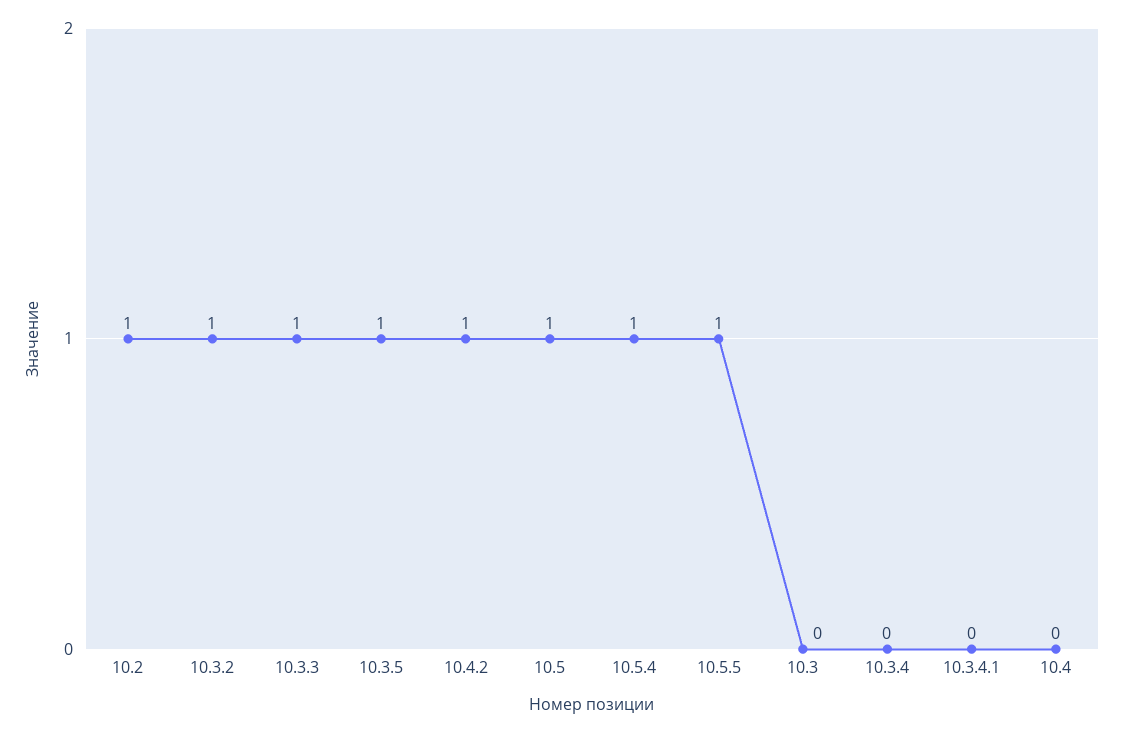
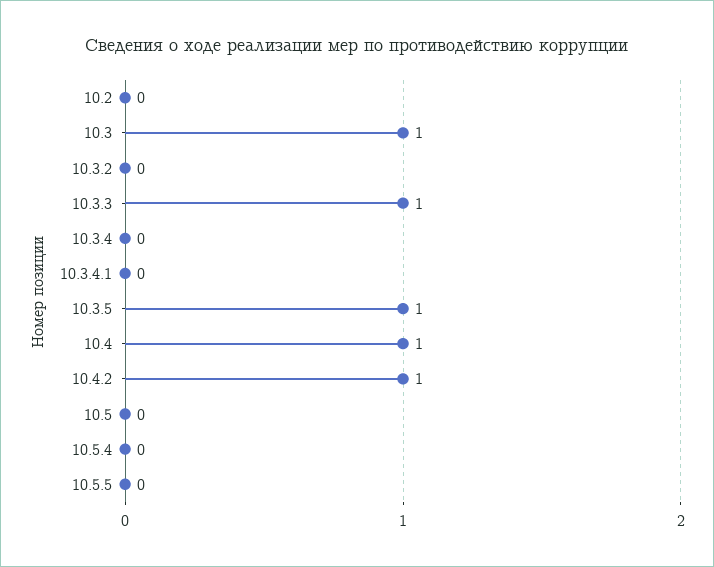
10.2: 1 -> 0
10.3.2: 1 -> 0
10.5: 1 -> 0
10.5.4: 1 -> 0
10.5.5: 1 -> 0
10.3: 0 -> 1
10.4: 0 -> 1

